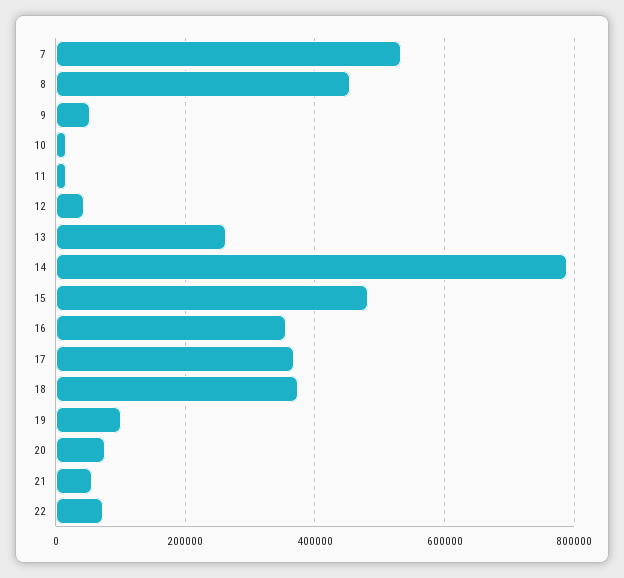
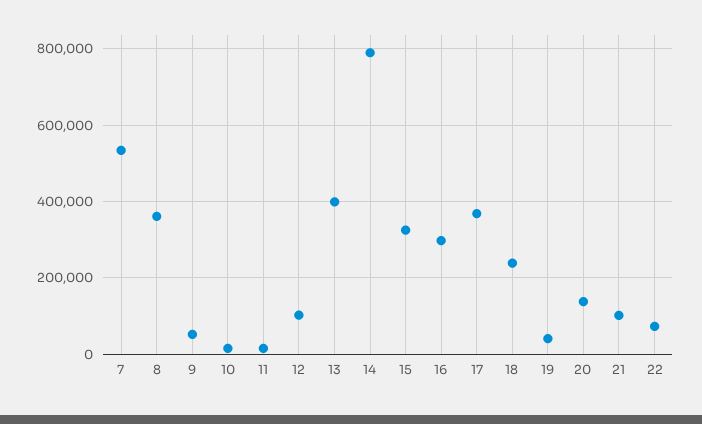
8: 460000 -> 360000
12: 40000 -> 100000
13: 260000 -> 400000
15: 480000 -> 320000
16: 360000 -> 300000
18: 380000 -> 240000
19: 100000 -> 40000
20: 80000 -> 140000
21: 60000 -> 100000

